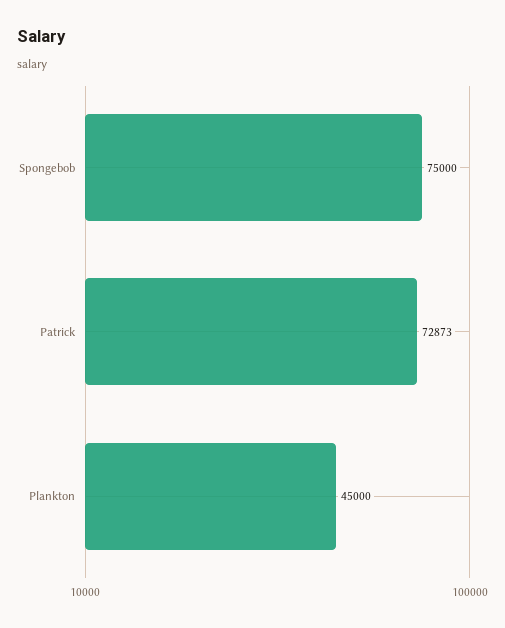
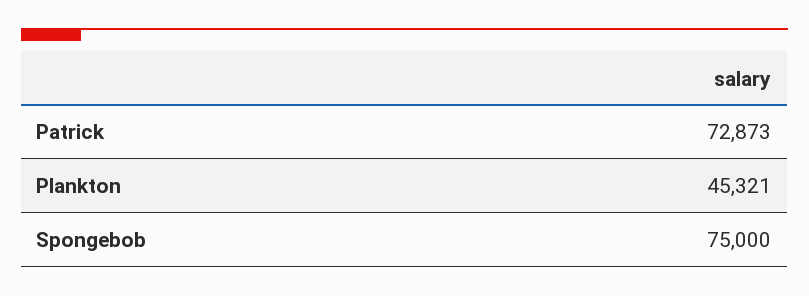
Plankton: 45000 -> 45321

